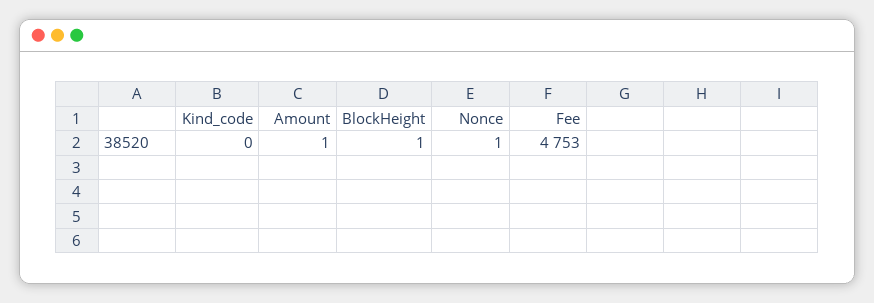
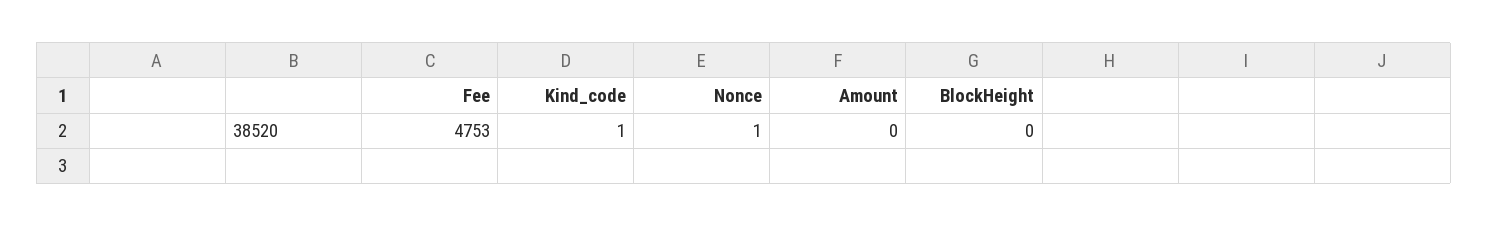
Kind_code: 0 -> 1
Amount: 1 -> 0
BlockHeight: 1 -> 0

